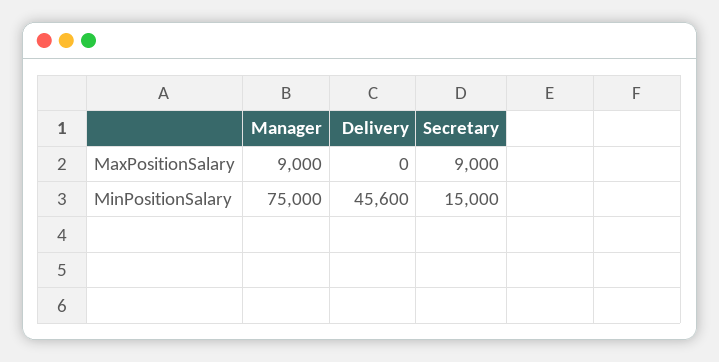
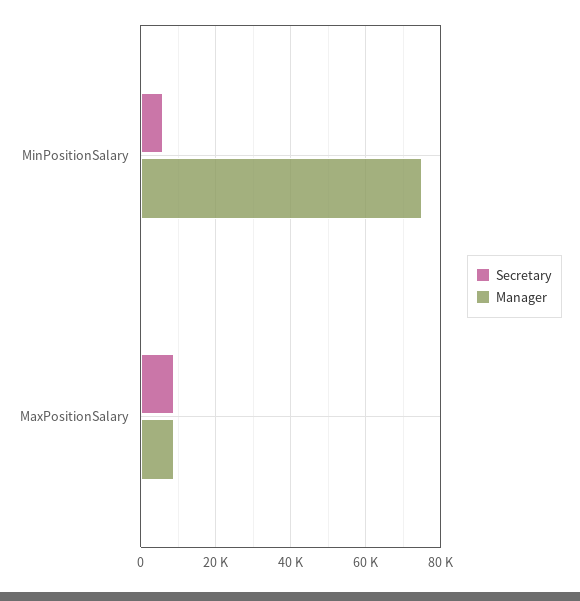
Delivery, MaxPositionSalary: 0 -> none
Delivery, MinPositionSalary: 45600 -> none
Secretary, MinPositionSalary: 15000 -> 6000

